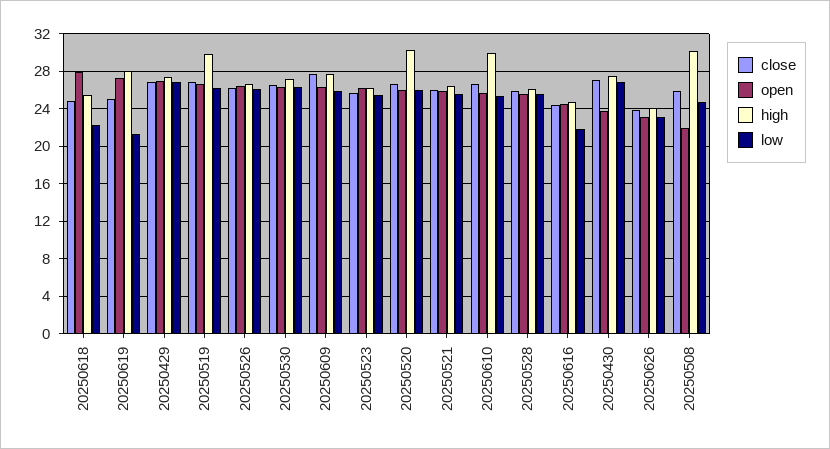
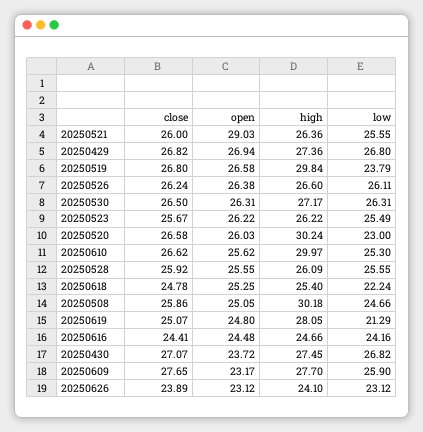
open, 20250618: 28 -> 25.25
open, 20250619: 27 -> 24.8
low, 20250519: 26 -> 23.79
open, 20250609: 26 -> 23.17
low, 20250520: 26 -> 23
open, 20250521: 26 -> 29.03
low, 20250616: 22 -> 24.16
open, 20250508: 22 -> 25.05

